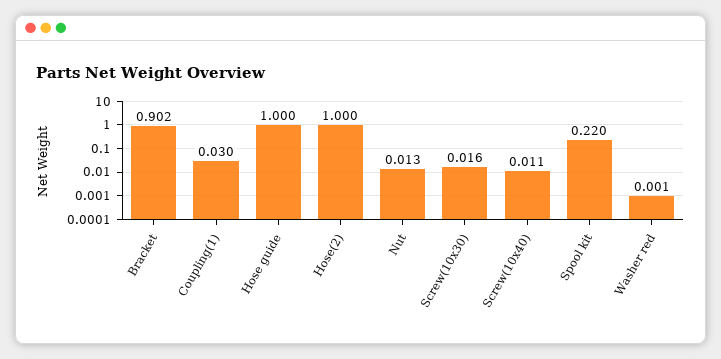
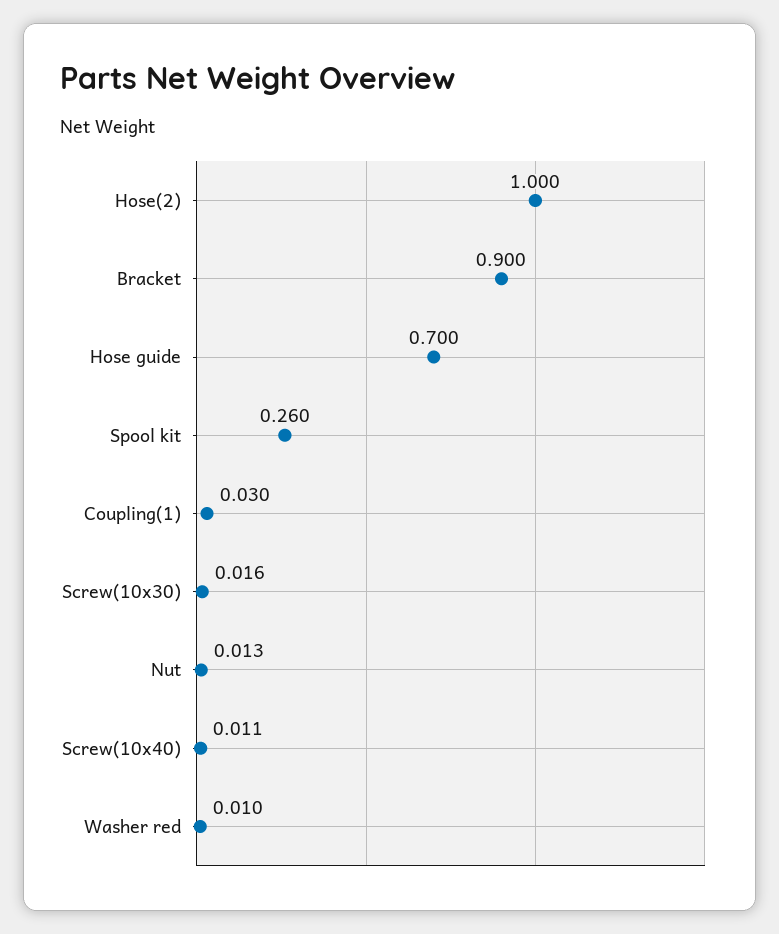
Bracket: 0.902 -> 0.9
Hose guide: 1 -> 0.7
Spool kit: 0.22 -> 0.26
Washer red: 0.001 -> 0.01

